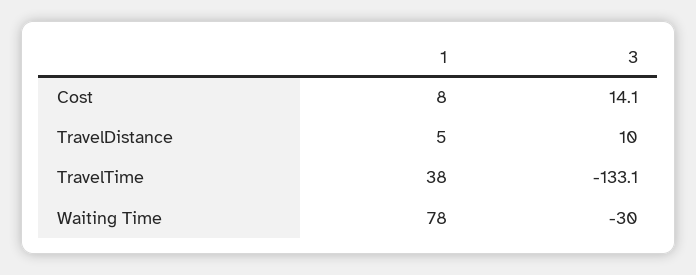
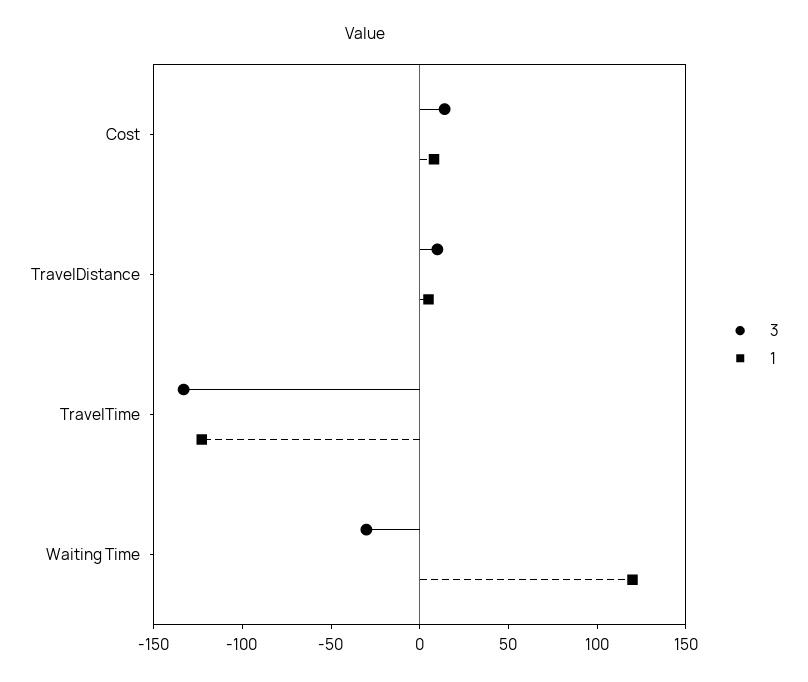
1, TravelTime: 38 -> -120
1, Waiting Time: 78 -> 120

